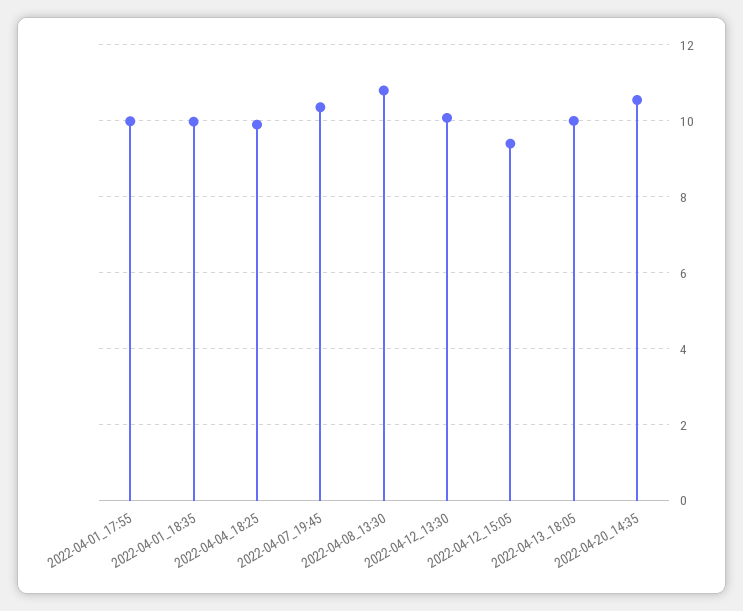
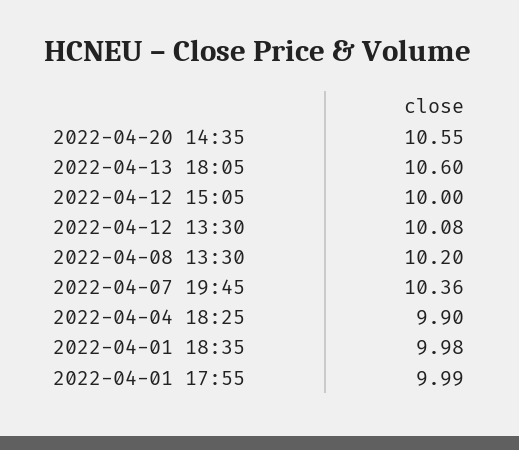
2022-04-08_13:30: 10.8 -> 10.2
2022-04-12_15:05: 9.4 -> 10
2022-04-13_18:05: 10 -> 10.6

